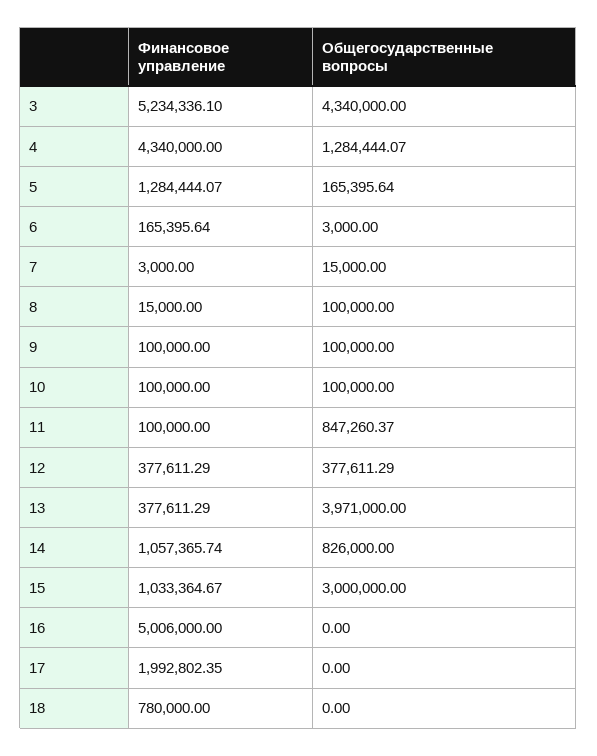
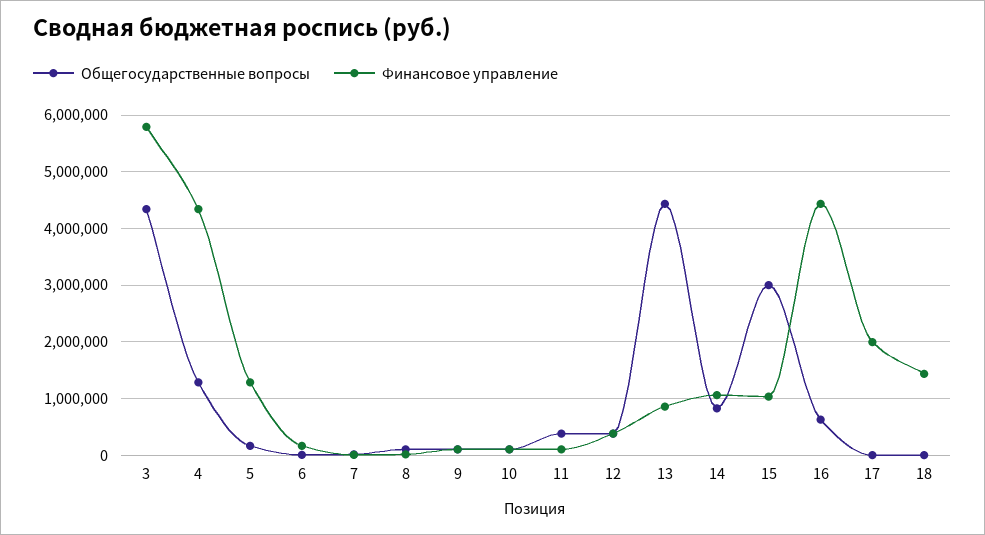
Финансовое управление, 3: 5234336.1 -> 5800000
Общегосударственные вопросы, 11: 847260.37 -> 400000
Финансовое управление, 13: 377611.29 -> 800000
Общегосударственные вопросы, 13: 3971000 -> 4400000
Финансовое управление, 16: 5006000 -> 4400000
Общегосударственные вопросы, 16: 0 -> 600000
Финансовое управление, 18: 780000 -> 1400000

